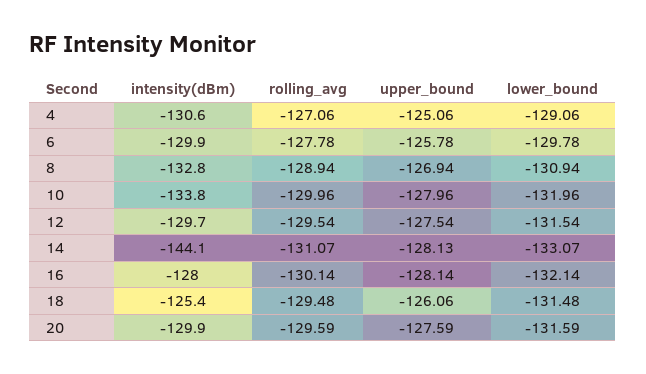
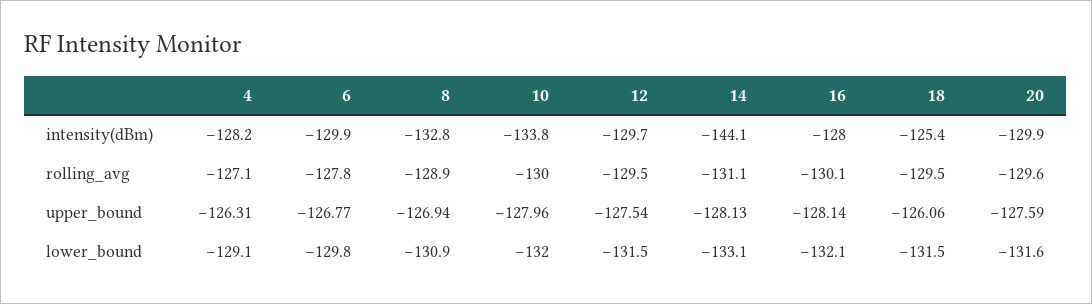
intensity(dBm), 4: -130.6 -> -128.2
upper_bound, 4: -125.06 -> -126.31
upper_bound, 6: -125.78 -> -126.77

